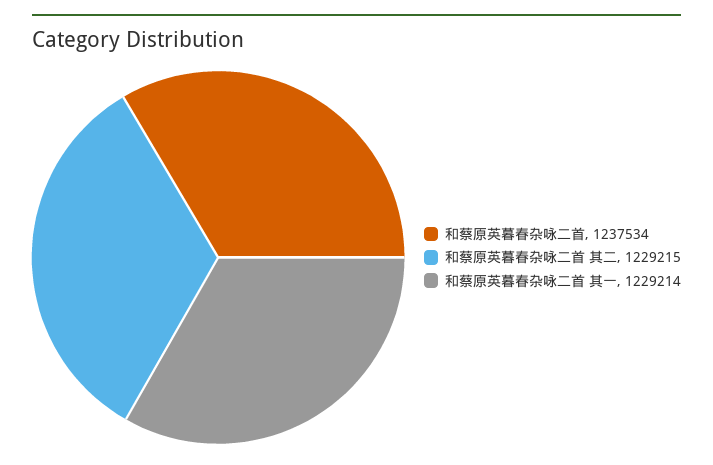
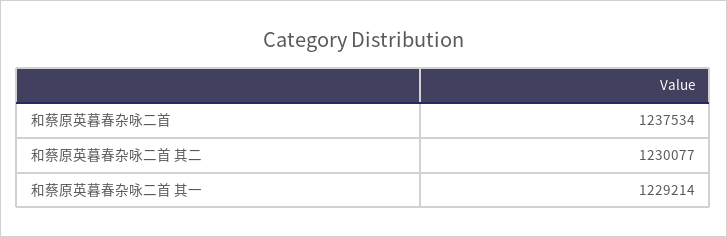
和蔡原英暮春杂咏二首 其二: 1229215 -> 1230077

